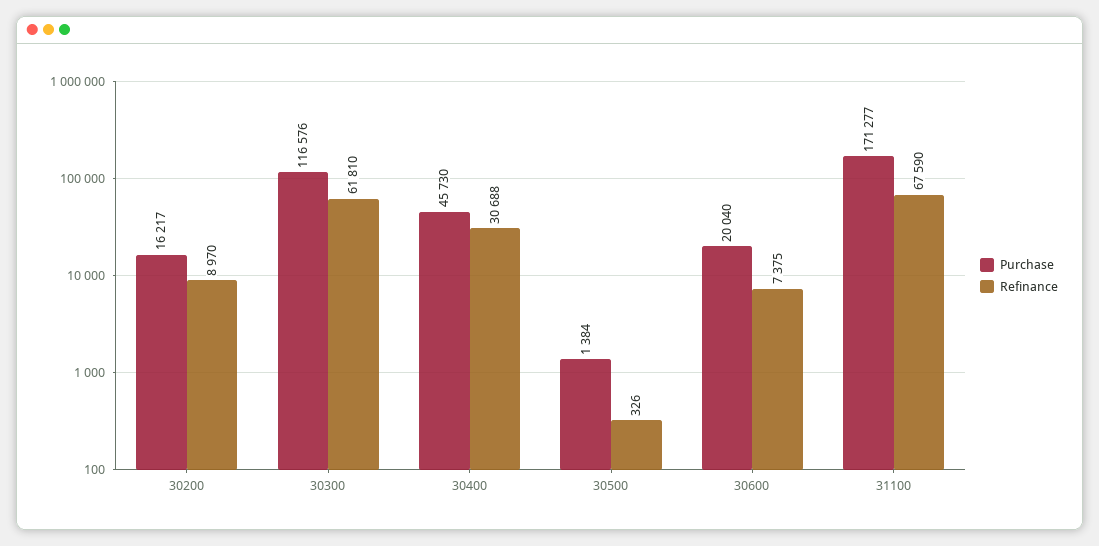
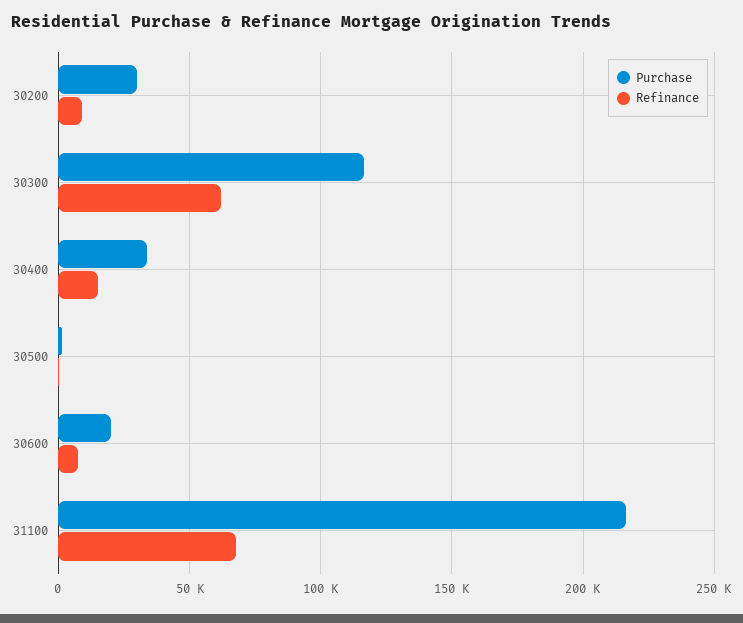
Purchase, 30200: 16217 -> 30000
Purchase, 30400: 45730 -> 35000
Refinance, 30400: 30688 -> 15000
Purchase, 31100: 171277 -> 215000

